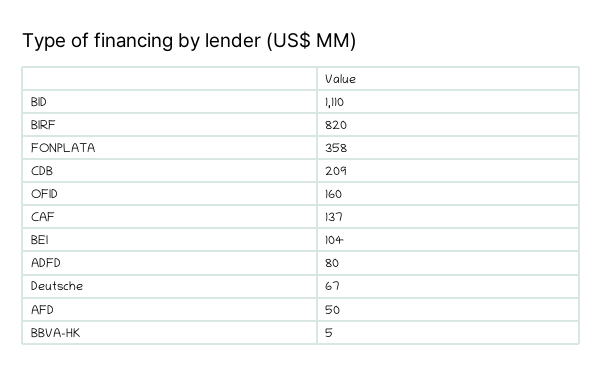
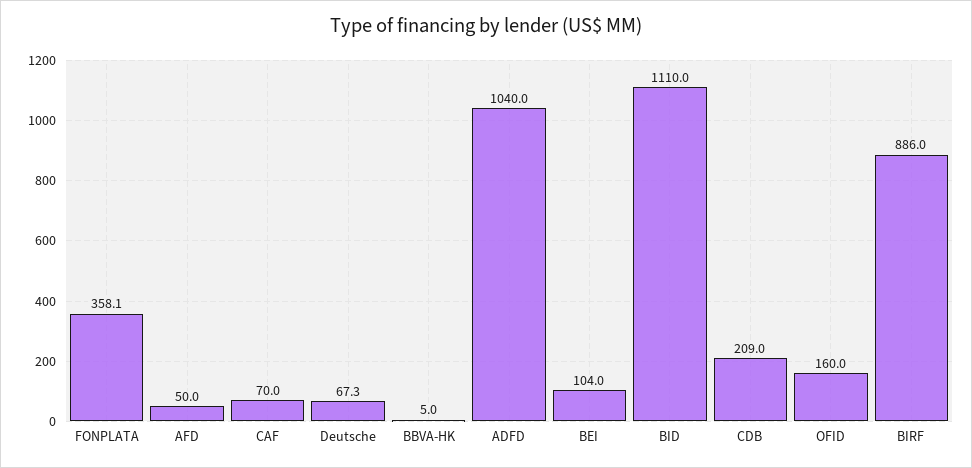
BIRF: 820 -> 886
CAF: 137 -> 70
ADFD: 80 -> 1040

